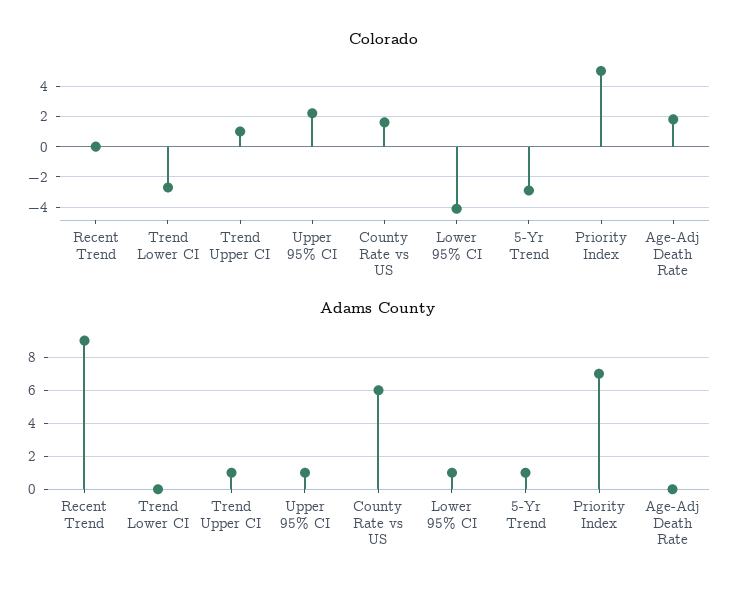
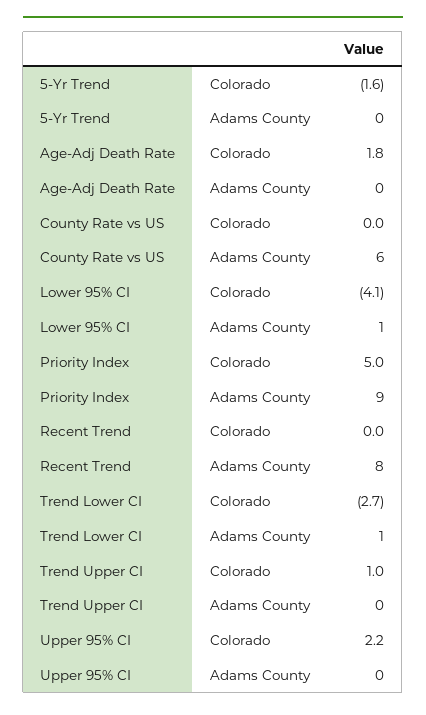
Colorado, County Rate vs US: 1.5 -> 0
Colorado, 5-Yr Trend: -3 -> -1.6
Adams County, Recent Trend: 9 -> 8
Adams County, Trend Lower CI: 0 -> 1
Adams County, Trend Upper CI: 1 -> 0
Adams County, Upper 95% CI: 1 -> 0
Adams County, 5-Yr Trend: 1 -> 0
Adams County, Priority Index: 7 -> 9

